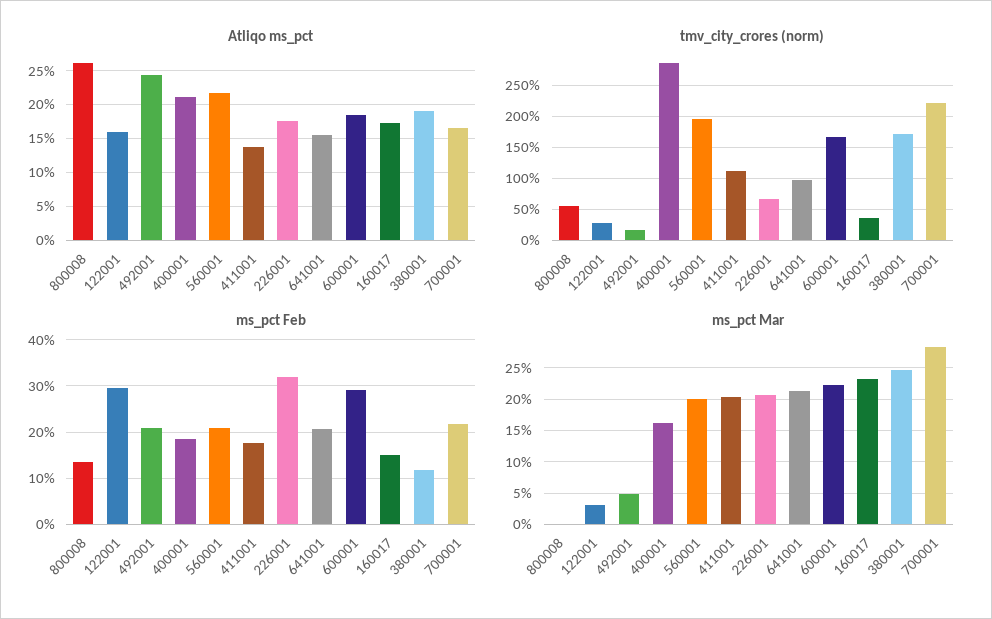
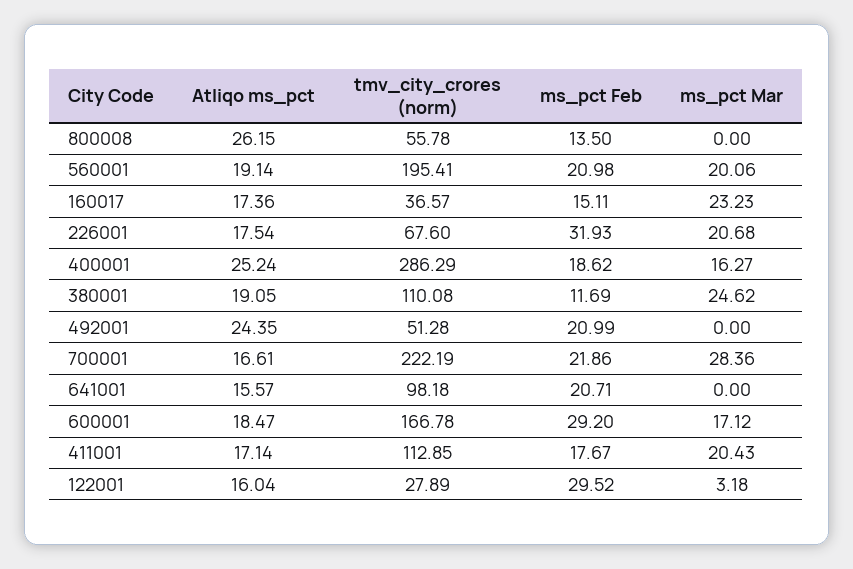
Atliqo ms_pct, 400001: 21 -> 25.24
Atliqo ms_pct, 560001: 22 -> 19.14
Atliqo ms_pct, 411001: 14 -> 17.14
tmv_city_crores (norm), 492001: 20 -> 51.28
tmv_city_crores (norm), 380001: 170 -> 110.08
ms_pct Mar, 492001: 5 -> 0
ms_pct Mar, 641001: 21 -> 0
ms_pct Mar, 600001: 22 -> 17.12

